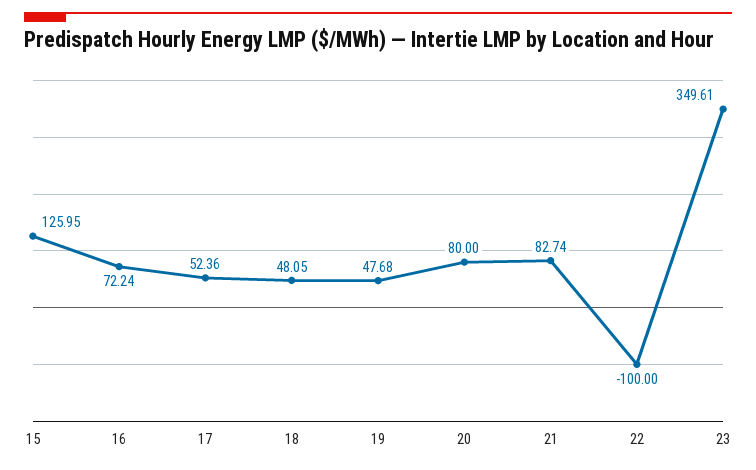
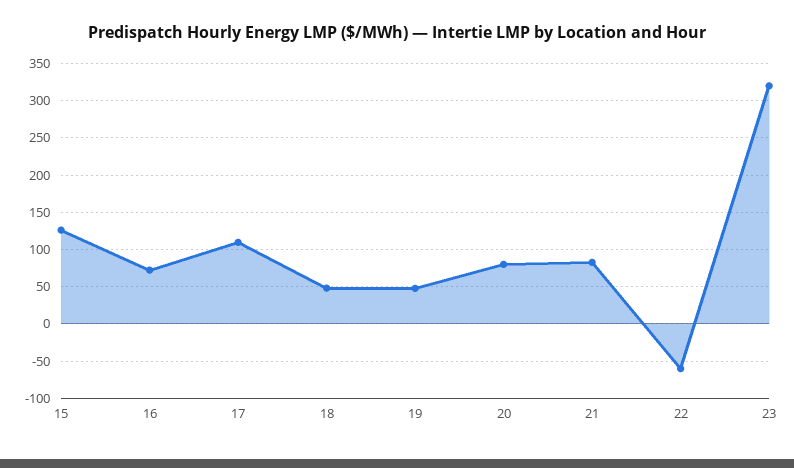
17: 52.36 -> 110
22: -100 -> -60
23: 349.61 -> 320

